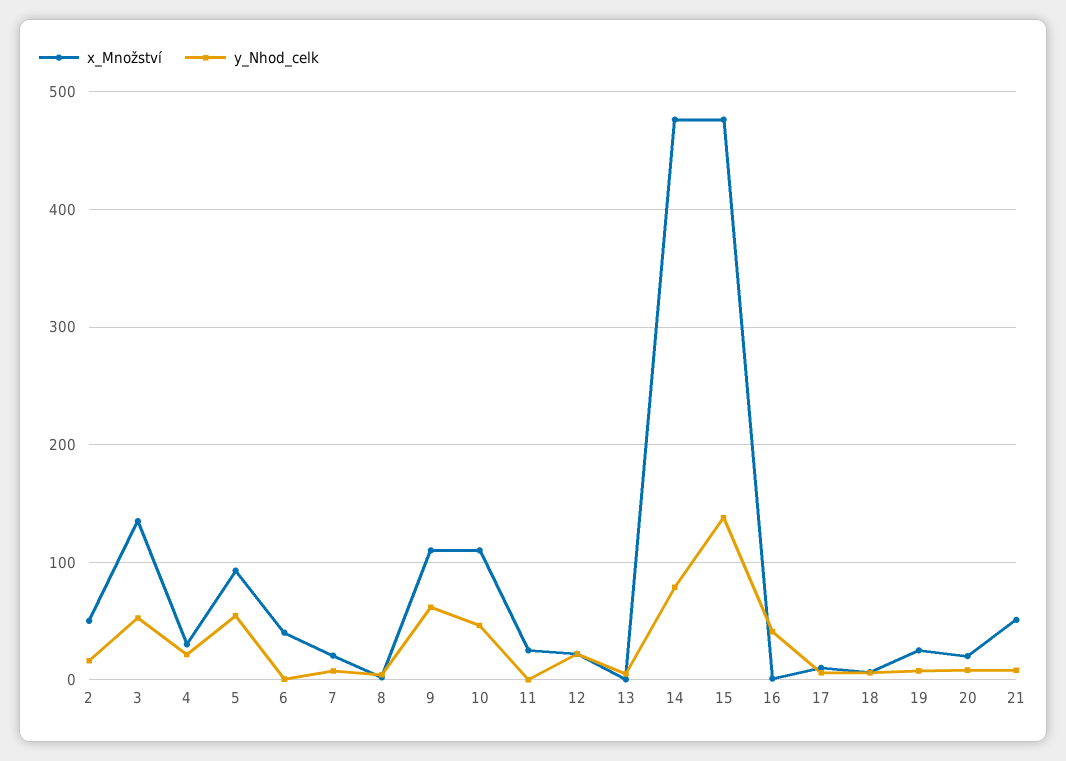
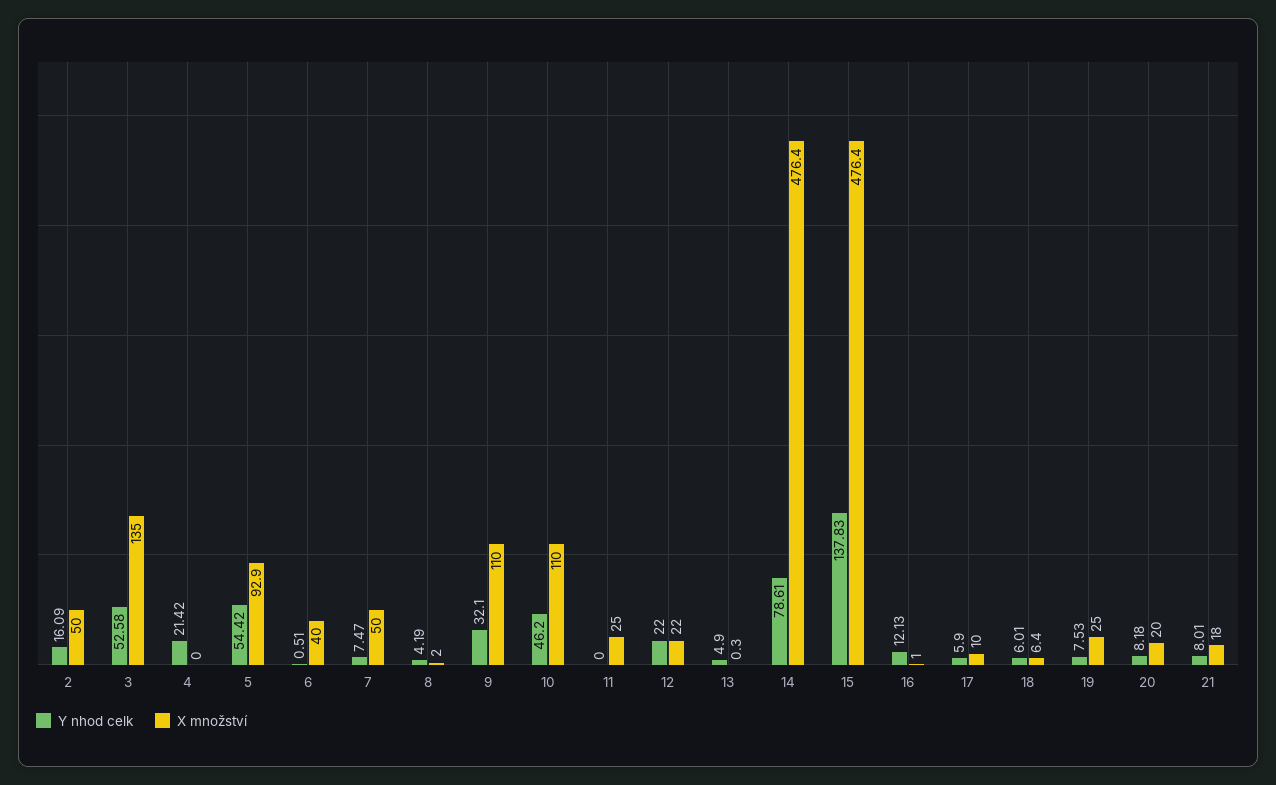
x_Množství, 4: 30 -> 0
x_Množství, 7: 20 -> 50
y_Nhod_celk, 9: 60 -> 32.1
y_Nhod_celk, 16: 40 -> 12.13
x_Množství, 21: 50 -> 18

